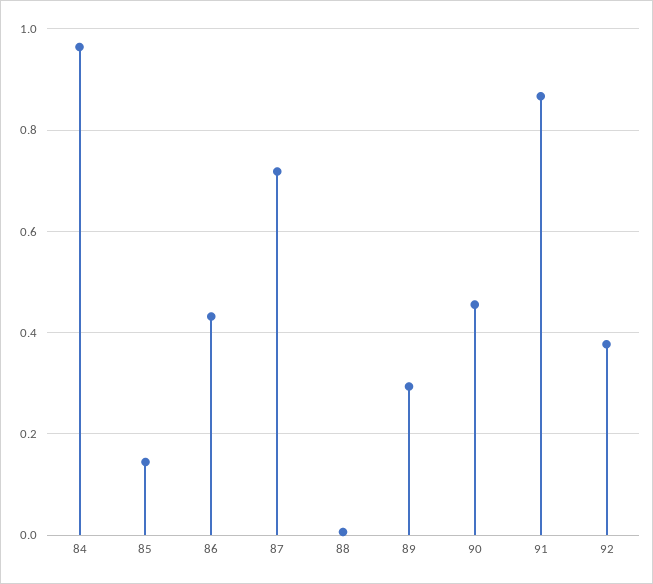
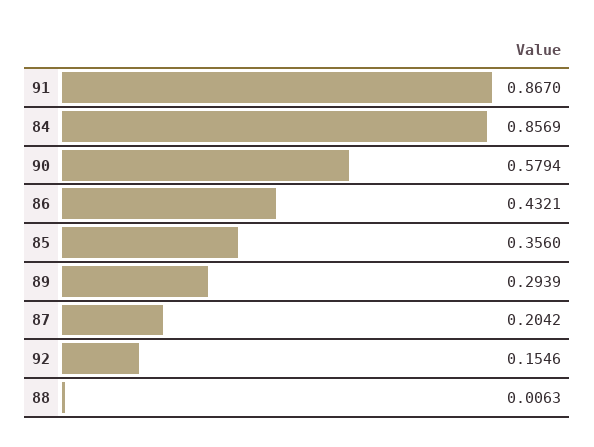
84: 0.96 -> 0.8569
85: 0.14 -> 0.356
87: 0.72 -> 0.2042
90: 0.46 -> 0.5794
92: 0.38 -> 0.1546

